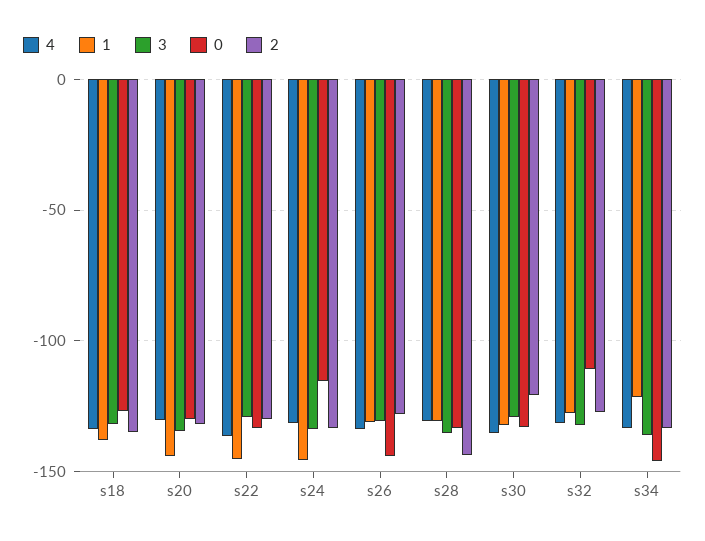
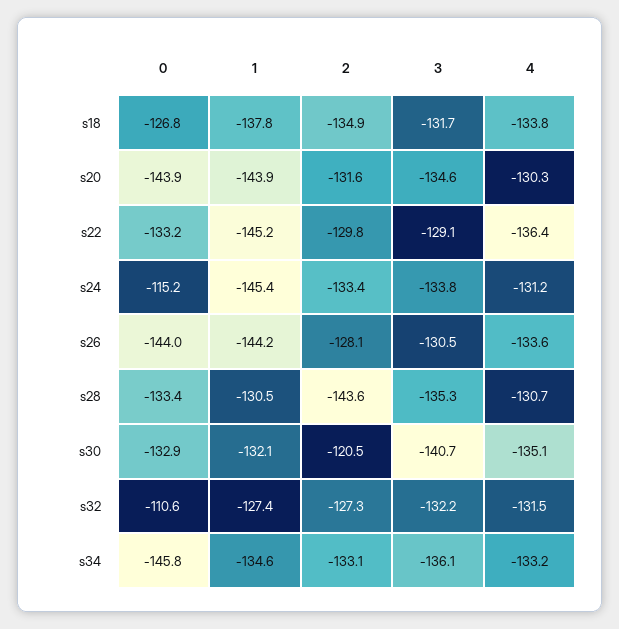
0, s20: -130 -> -143.9
1, s26: -130 -> -144.2
3, s30: -130 -> -140.7
1, s34: -120 -> -134.6

